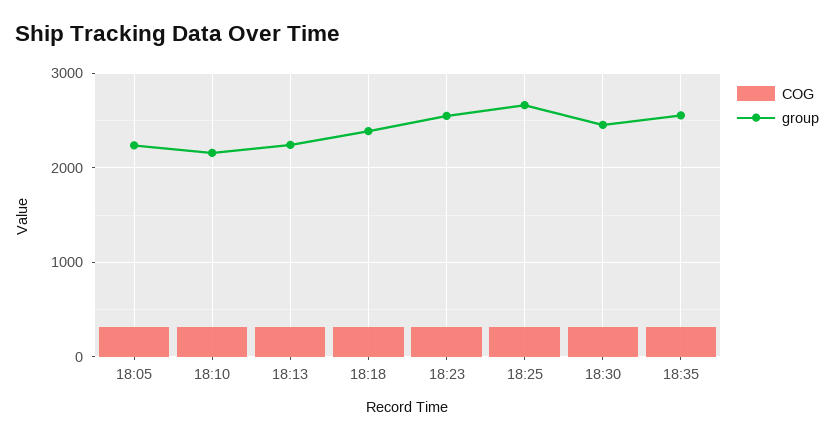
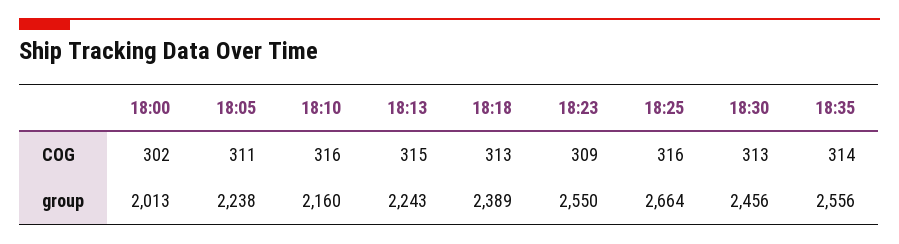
COG, 18:00: none -> 302
group, 18:00: none -> 2013

